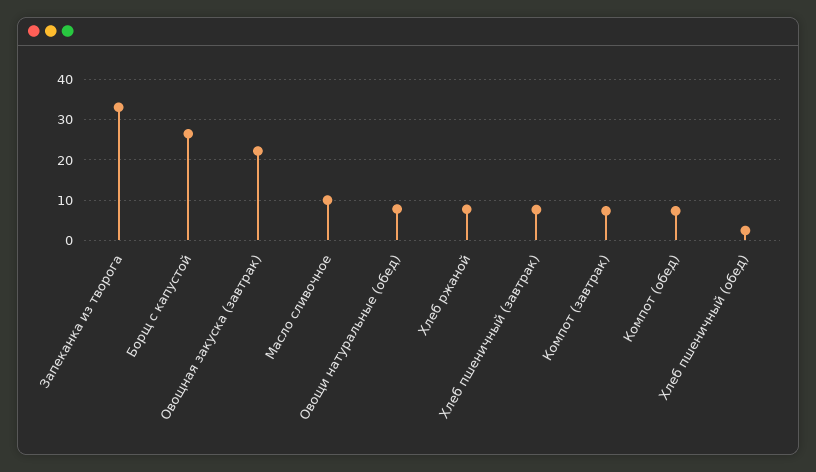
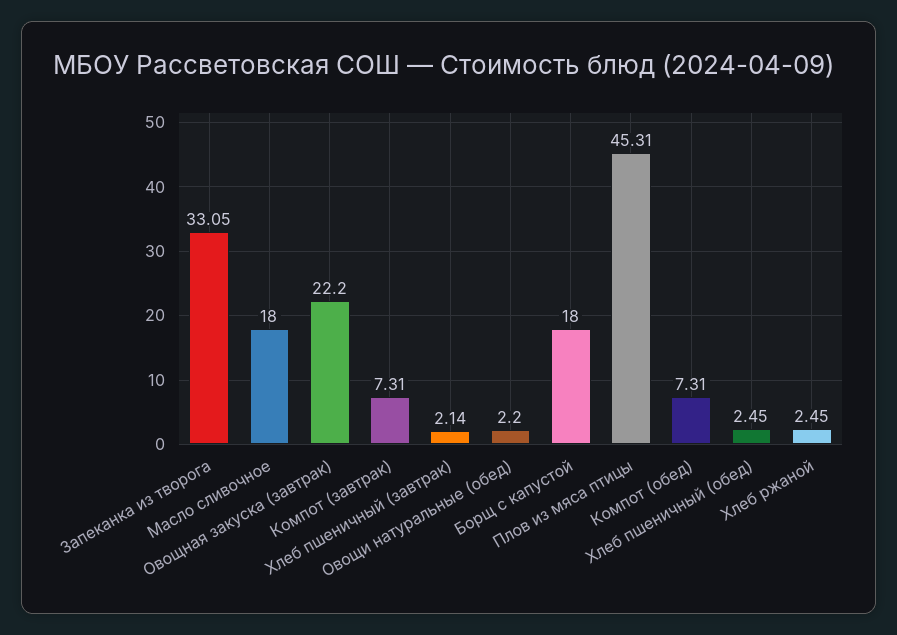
Борщ с капустой: 26 -> 18
Масло сливочное: 10 -> 18
Овощи натуральные (обед): 8 -> 2.2
Хлеб ржаной: 8 -> 2.45
Хлеб пшеничный (завтрак): 8 -> 2.14
Плов из мяса птицы: none -> 45.31

